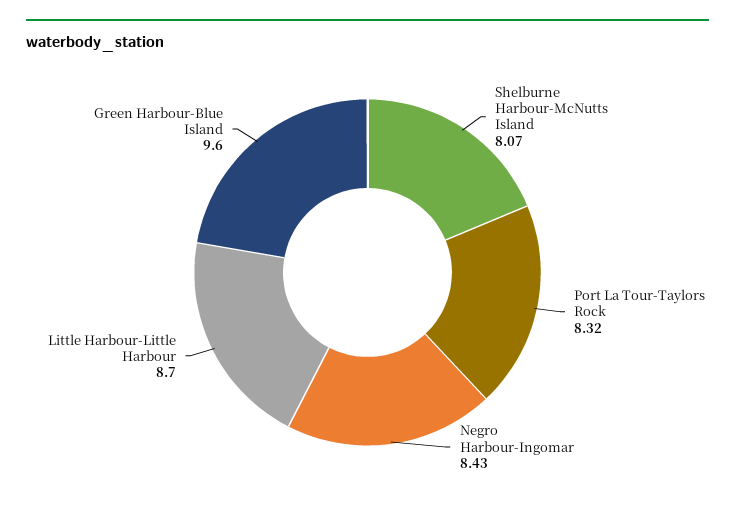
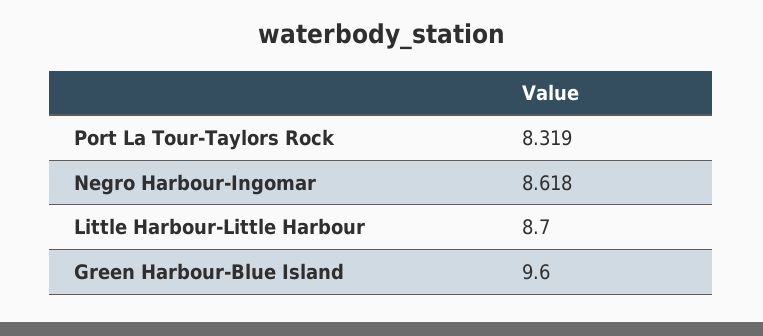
Shelburne Harbour-McNutts Island: 8.07 -> none
Negro Harbour-Ingomar: 8.43 -> 8.618

